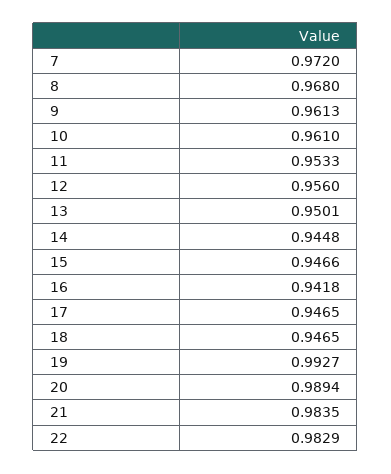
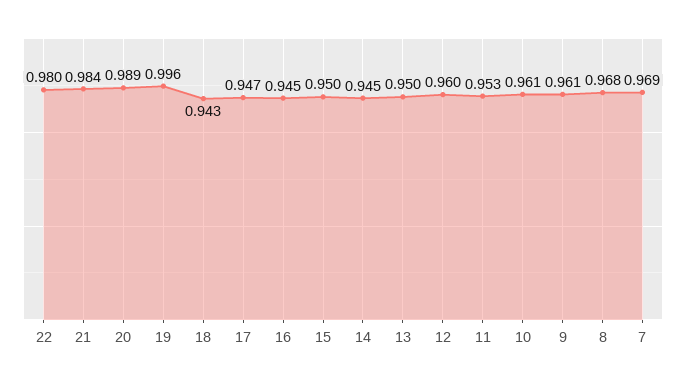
7: 0.972 -> 0.969
12: 0.956 -> 0.96
15: 0.9466 -> 0.95
16: 0.9418 -> 0.945
18: 0.9465 -> 0.943
19: 0.9927 -> 0.996
22: 0.9829 -> 0.98

